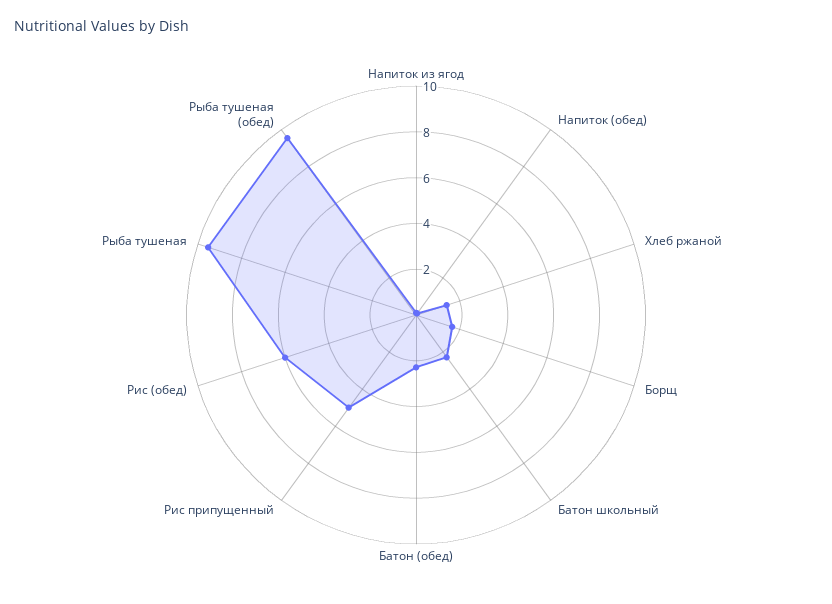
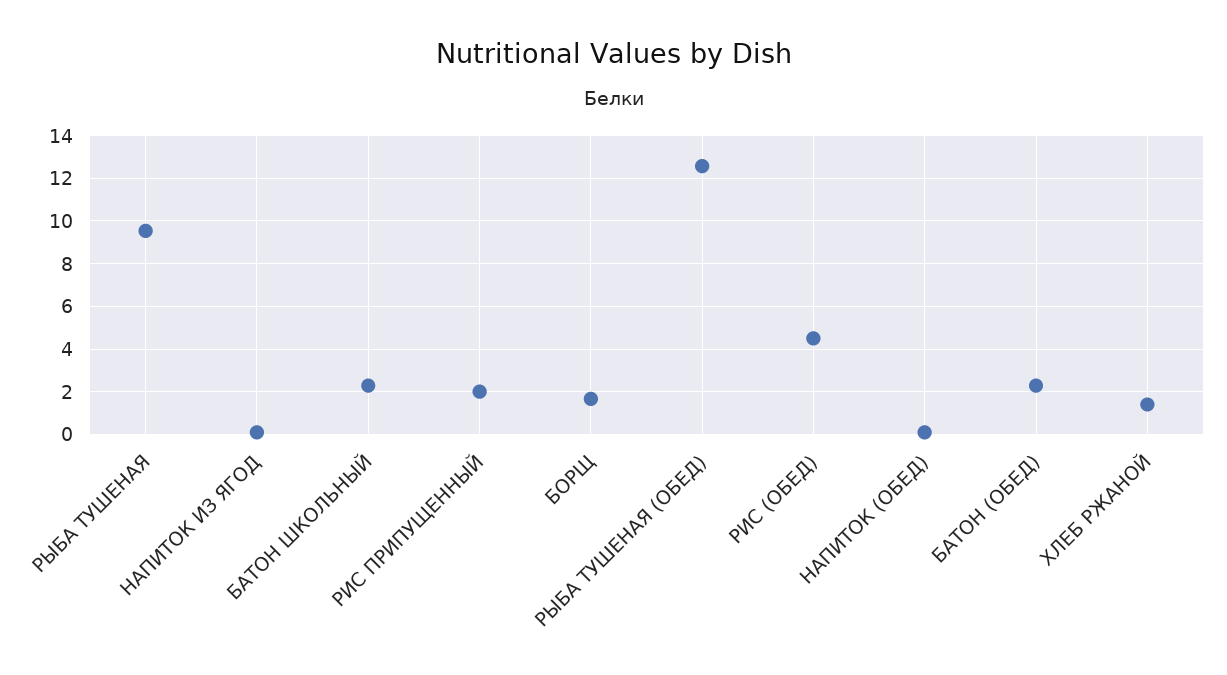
Рис припущенный: 5 -> 2
Рис (обед): 6 -> 4.5
Рыба тушеная (обед): 9.5 -> 12.5

